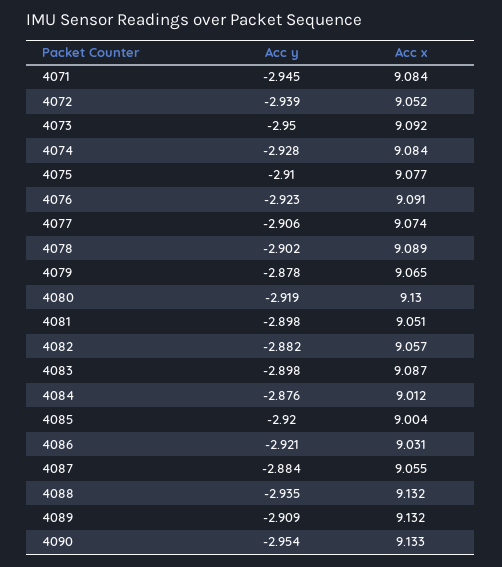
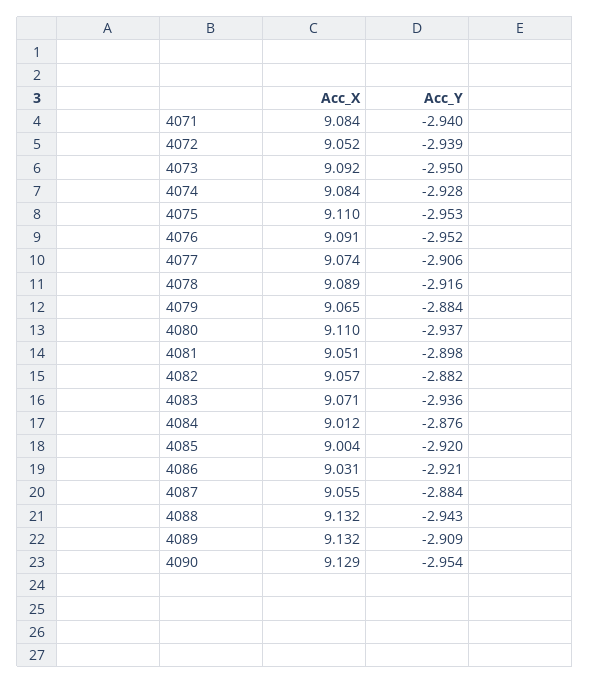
Acc y, 4071: -2.945 -> -2.94
Acc y, 4075: -2.91 -> -2.953
Acc x, 4075: 9.077 -> 9.11
Acc y, 4076: -2.923 -> -2.952
Acc y, 4078: -2.902 -> -2.916
Acc y, 4079: -2.878 -> -2.884
Acc y, 4080: -2.919 -> -2.937
Acc x, 4080: 9.13 -> 9.11
Acc y, 4083: -2.898 -> -2.936
Acc x, 4083: 9.087 -> 9.071
Acc y, 4088: -2.935 -> -2.943
Acc x, 4090: 9.133 -> 9.129

